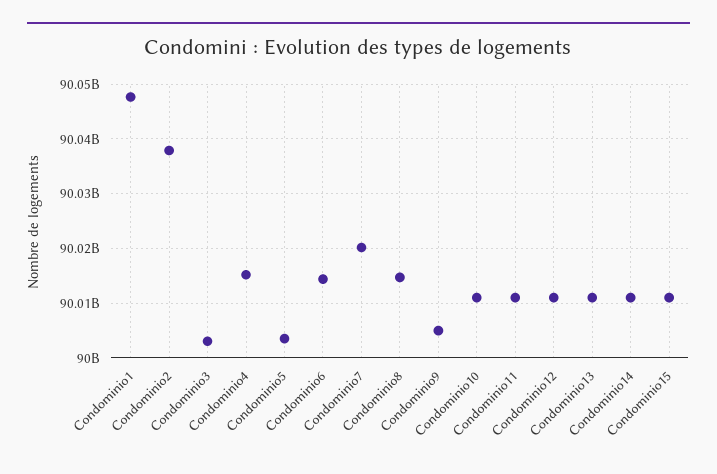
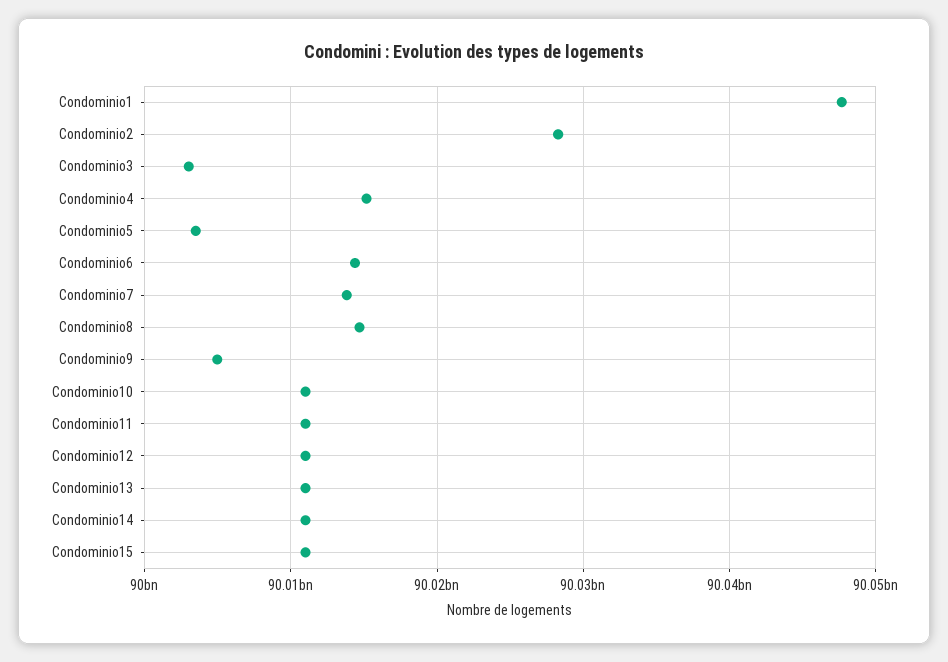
Condominio2: 90038000000 -> 90028000000
Condominio7: 90020000000 -> 90014000000

